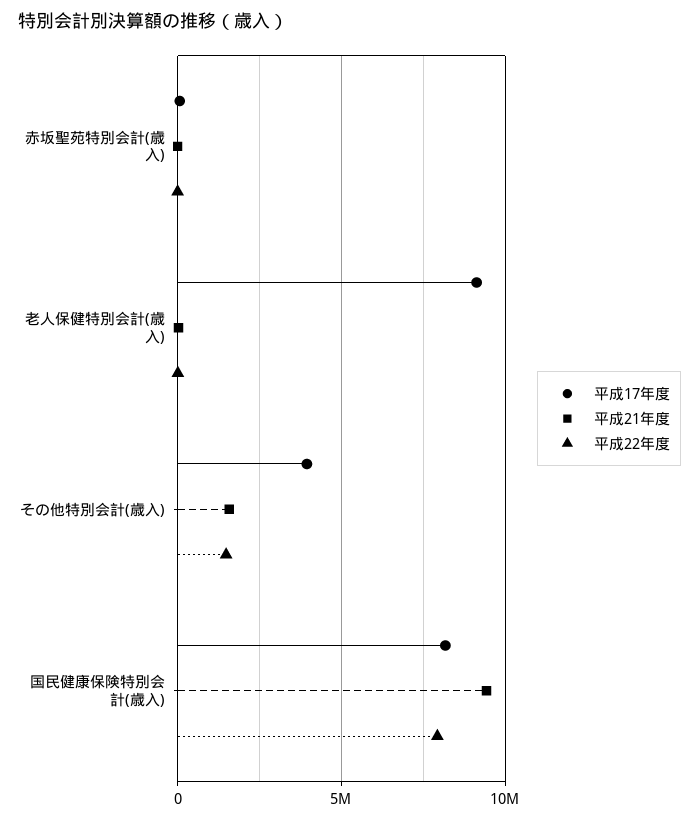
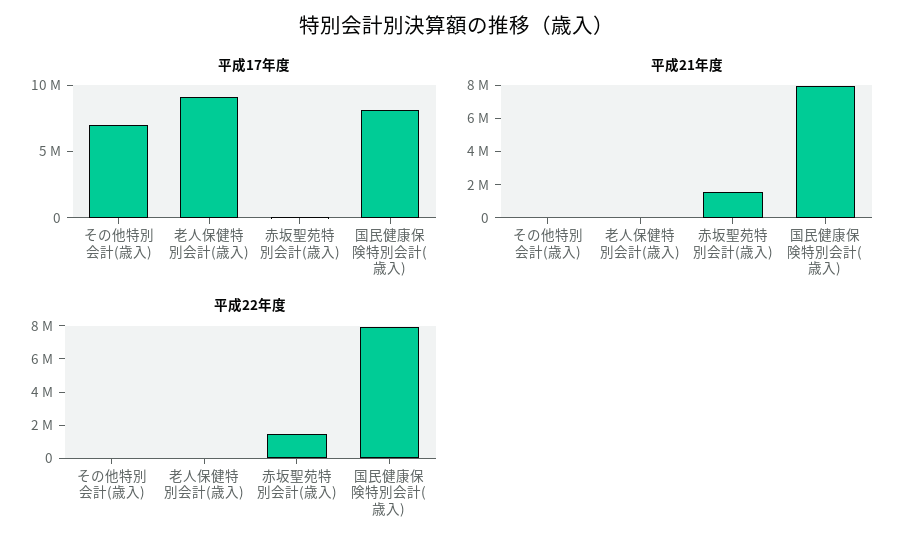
平成21年度, 赤坂聖苑特別会計(歳入): 0 -> 1500000
平成22年度, 赤坂聖苑特別会計(歳入): 0 -> 1500000
平成17年度, その他特別会計(歳入): 4000000 -> 7000000
平成21年度, その他特別会計(歳入): 1500000 -> 0
平成22年度, その他特別会計(歳入): 1500000 -> 0
平成21年度, 国民健康保険特別会計(歳入): 9500000 -> 8000000

